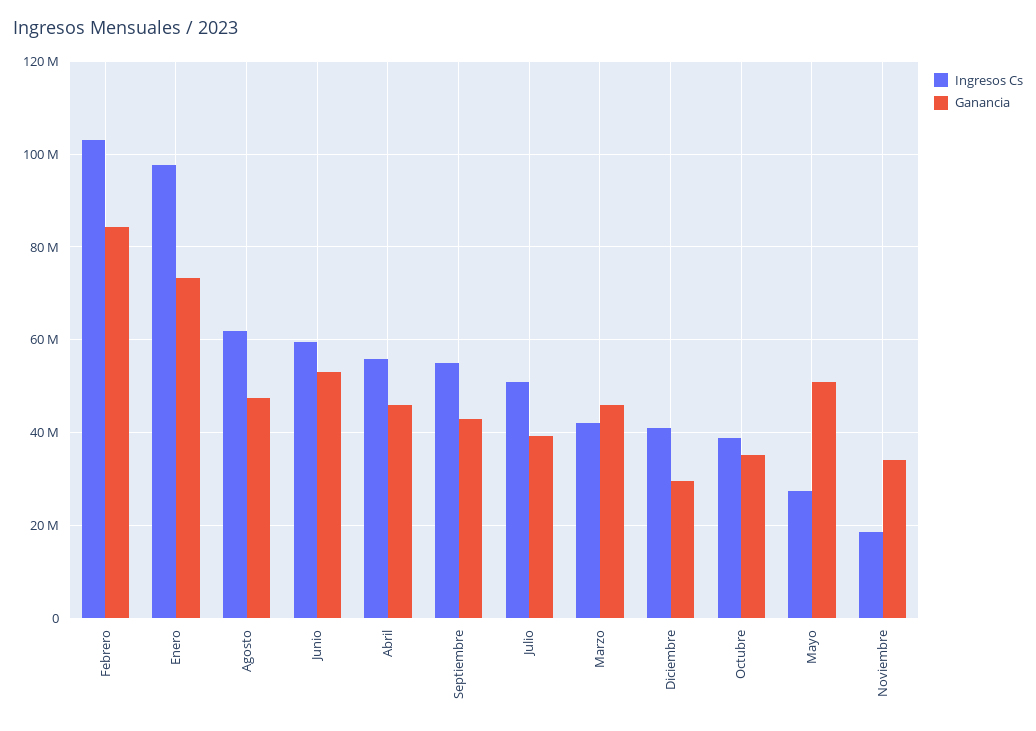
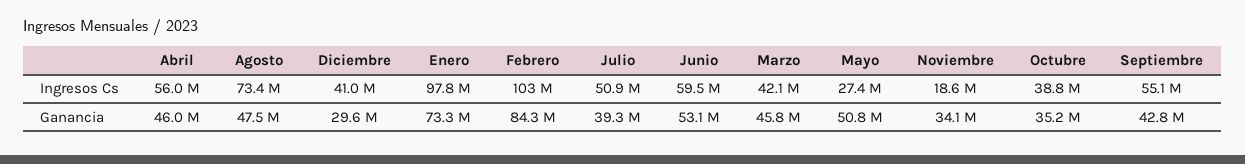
Ingresos Cs, Agosto: 62000000 -> 73400000

